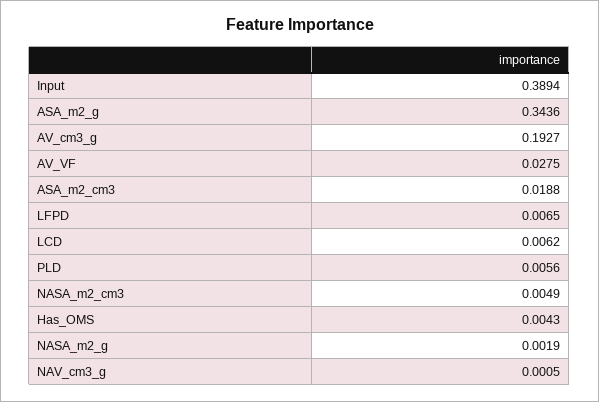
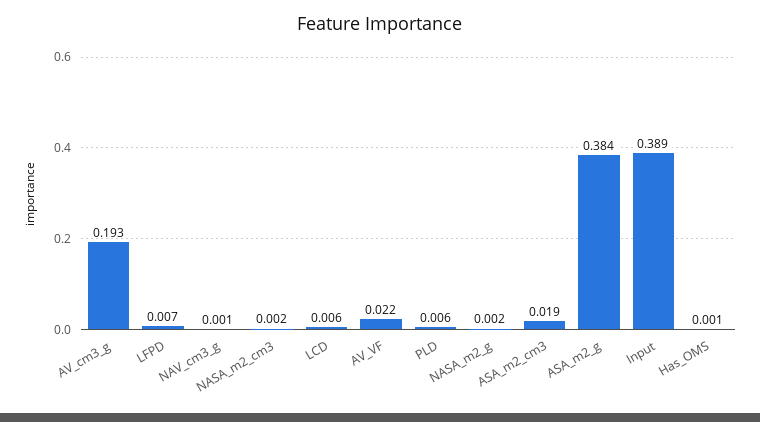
ASA_m2_g: 0.3436 -> 0.384
AV_VF: 0.0275 -> 0.022
NASA_m2_cm3: 0.0049 -> 0.002
Has_OMS: 0.0043 -> 0.001

